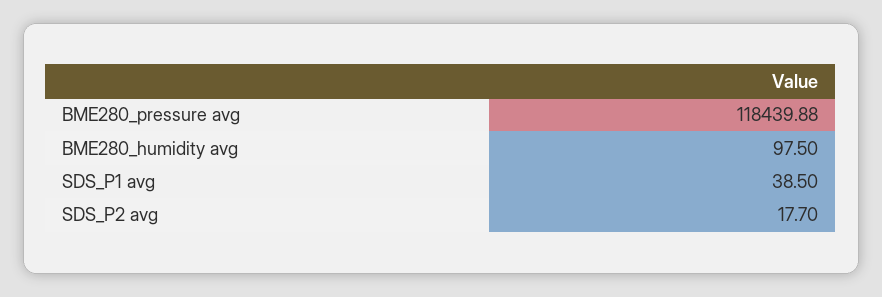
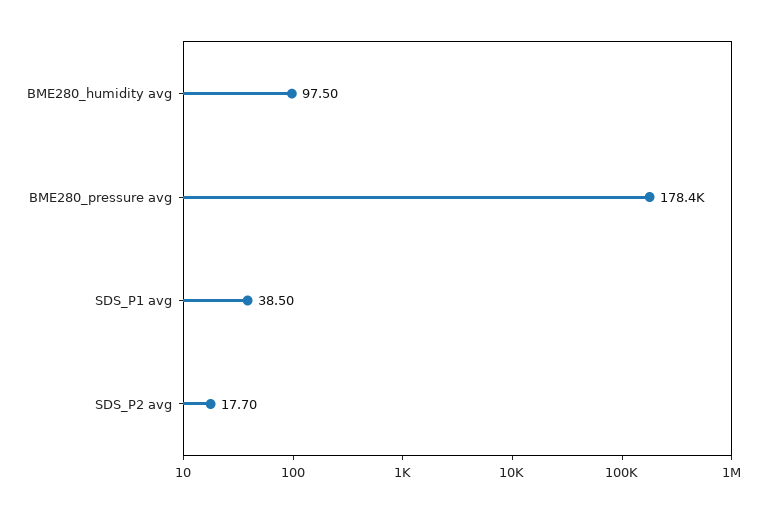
BME280_pressure avg: 118439.88 -> 178400

